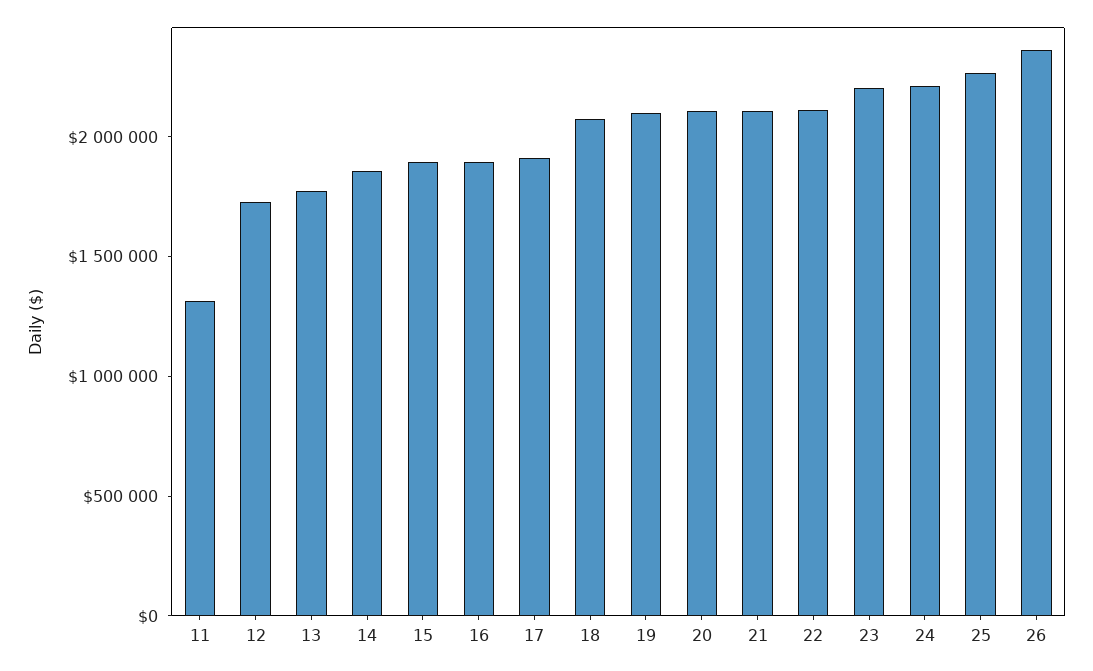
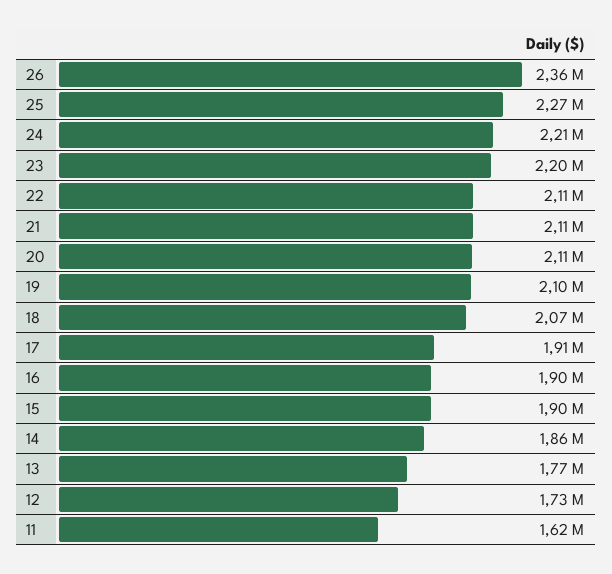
11: 1300000 -> 1620000

